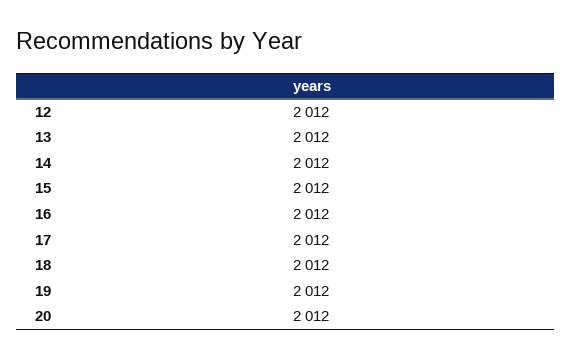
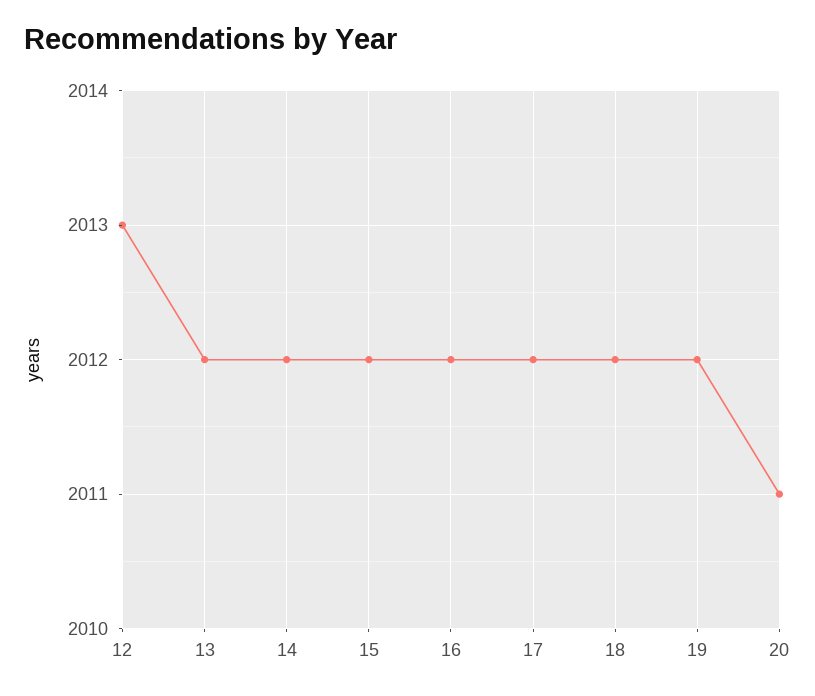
12: 2012 -> 2013
20: 2012 -> 2011

